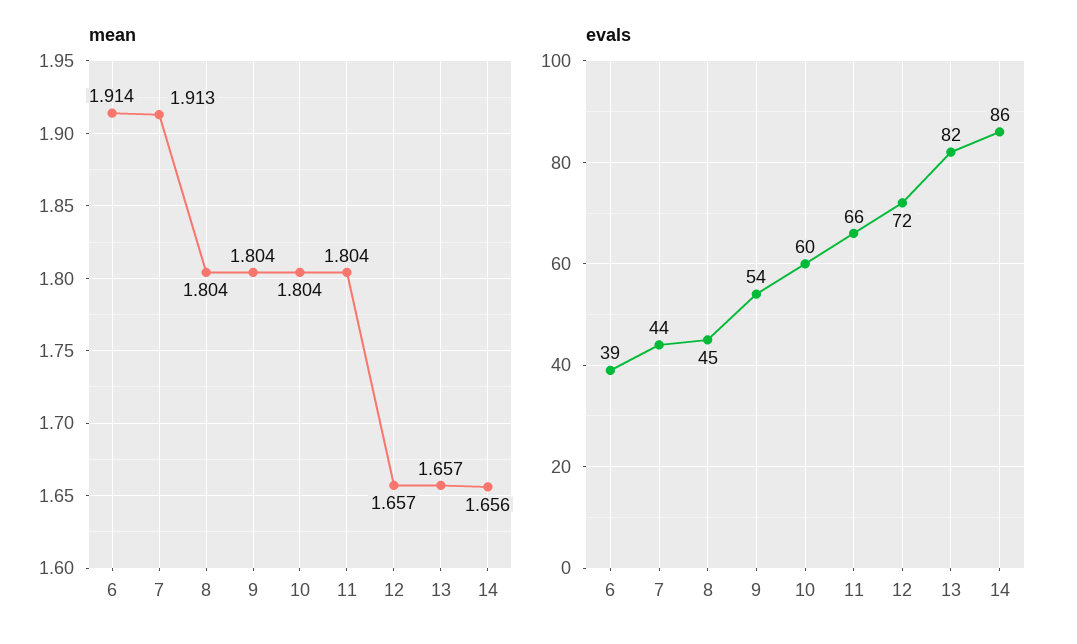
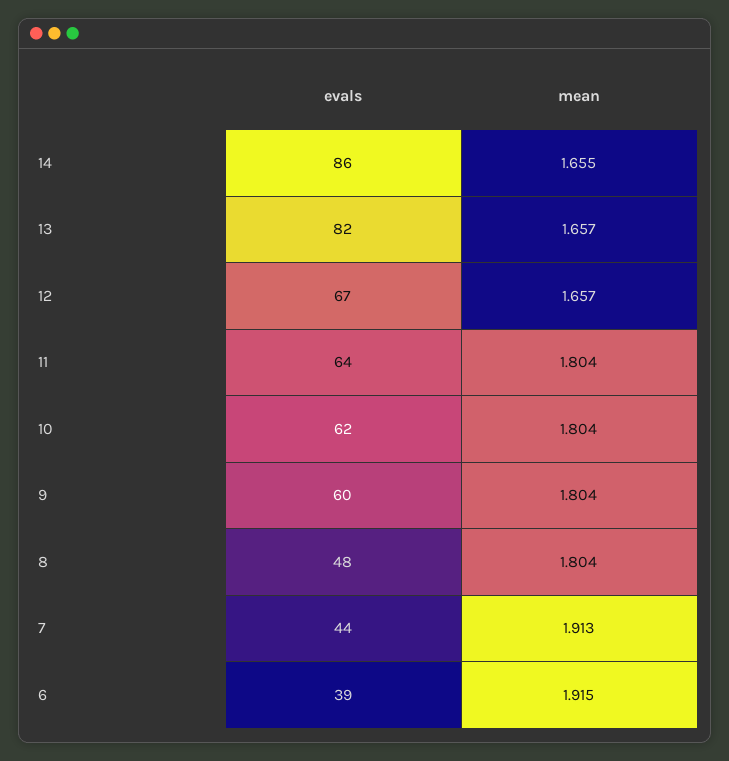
mean, 6: 1.914 -> 1.915
mean, 14: 1.656 -> 1.655
evals, 8: 45 -> 48
evals, 9: 54 -> 60
evals, 10: 60 -> 62
evals, 11: 66 -> 64
evals, 12: 72 -> 67

